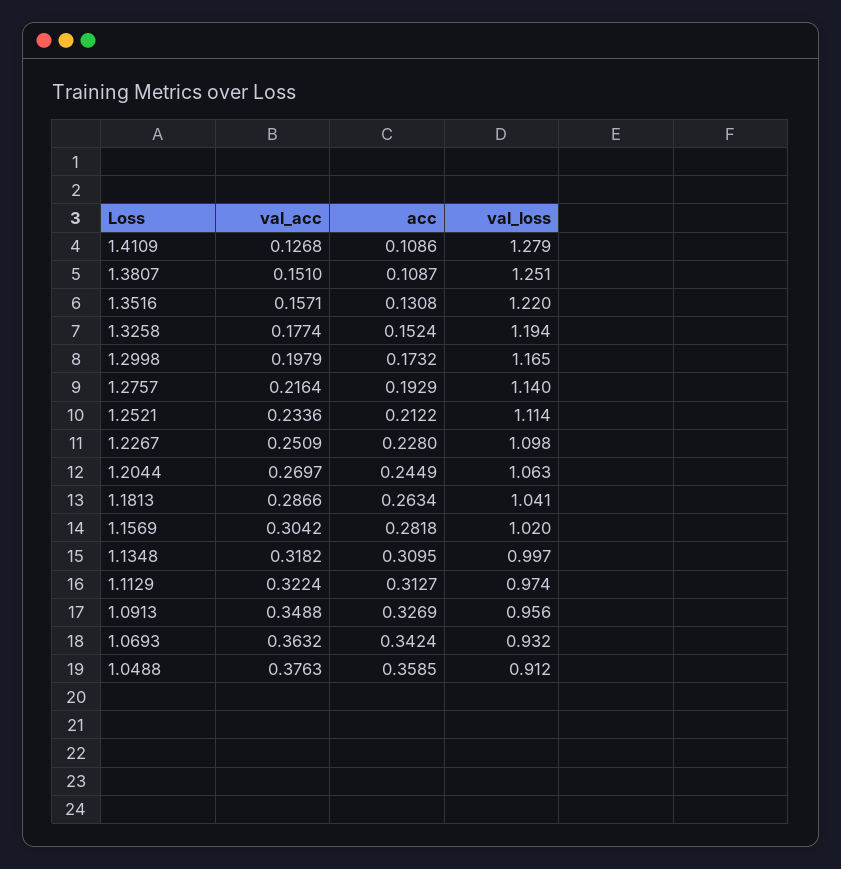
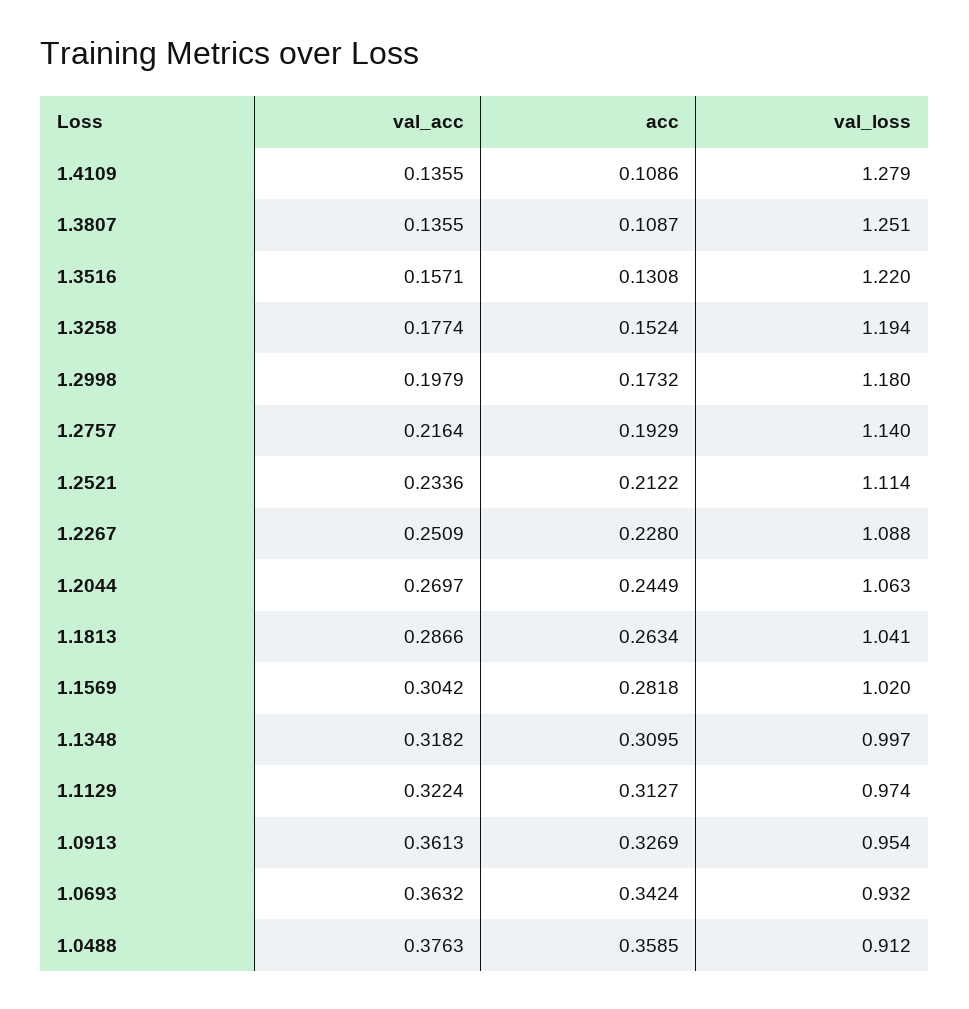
val_acc, 1.4109: 0.1268 -> 0.1355
val_acc, 1.3807: 0.151 -> 0.1355
val_loss, 1.2998: 1.165 -> 1.18
val_loss, 1.2267: 1.098 -> 1.088
val_acc, 1.0913: 0.3488 -> 0.3613
val_loss, 1.0913: 0.956 -> 0.954

